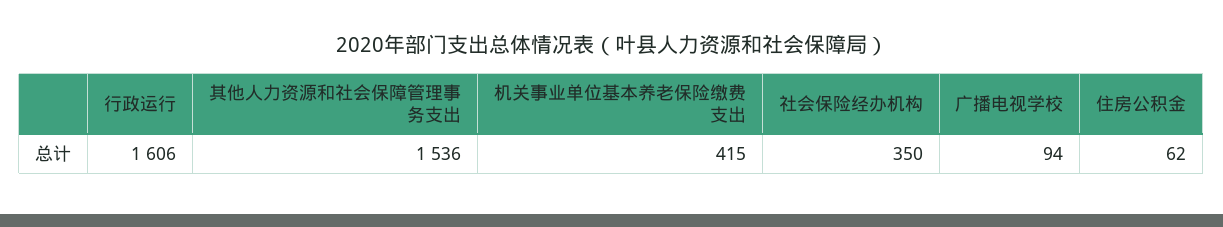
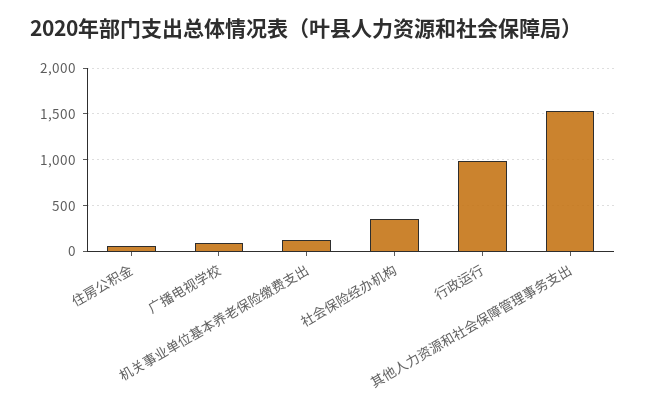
行政运行: 1606 -> 1000
机关事业单位基本养老保险缴费支出: 415 -> 100

